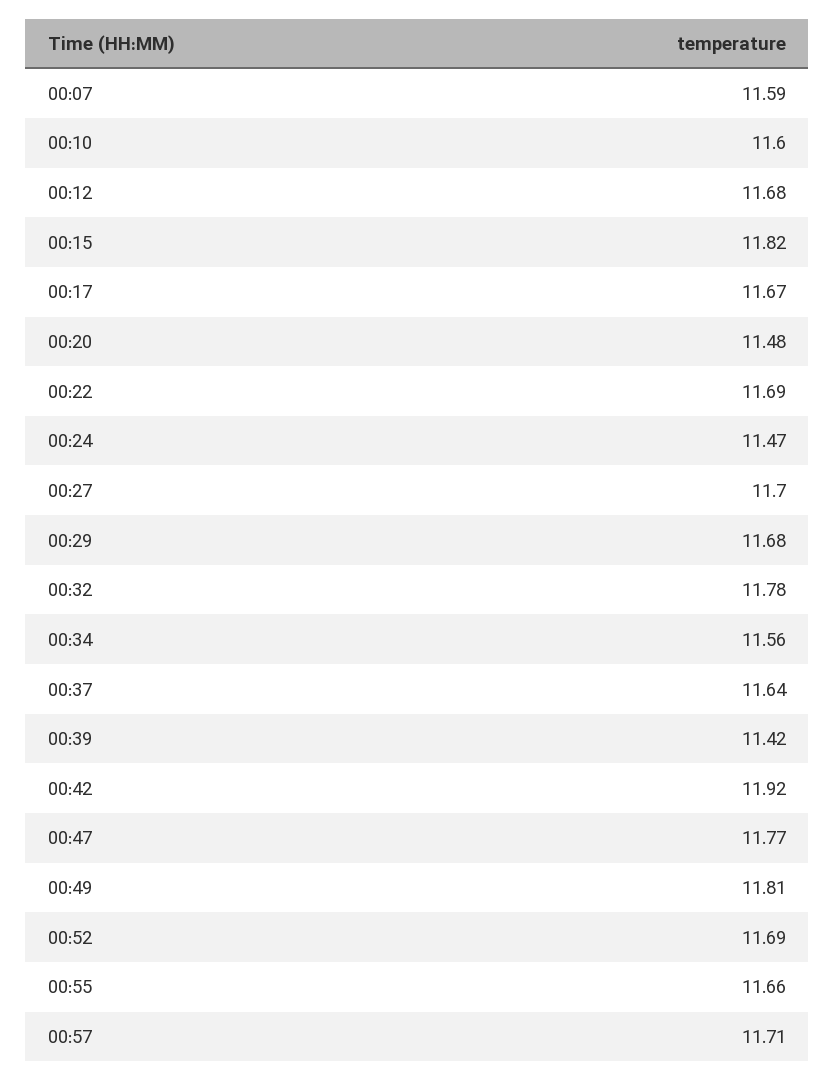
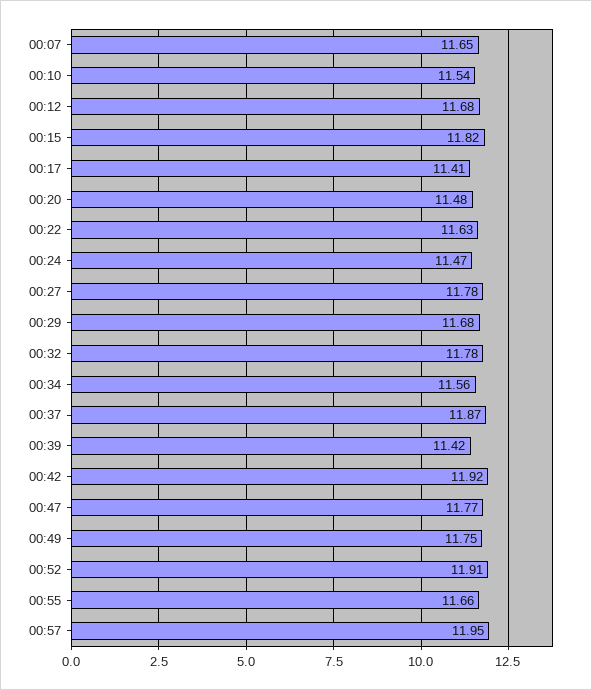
00:07: 11.59 -> 11.65
00:10: 11.6 -> 11.54
00:17: 11.67 -> 11.41
00:22: 11.69 -> 11.63
00:27: 11.7 -> 11.78
00:37: 11.64 -> 11.87
00:49: 11.81 -> 11.75
00:52: 11.69 -> 11.91
00:57: 11.71 -> 11.95

